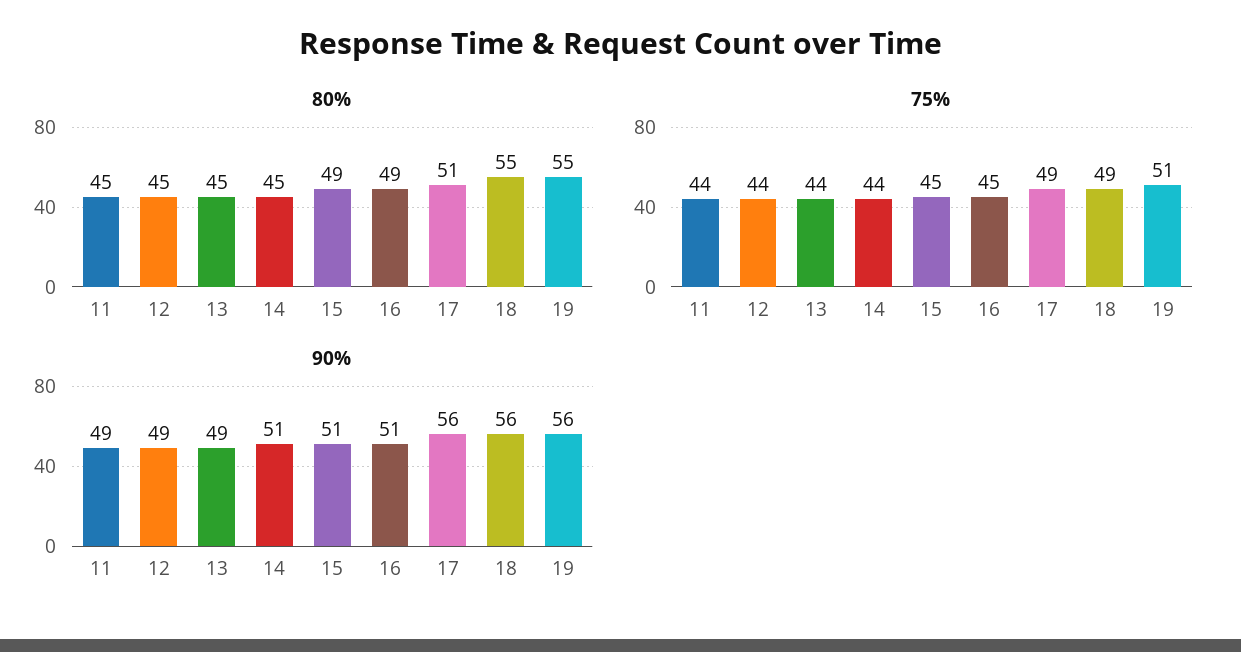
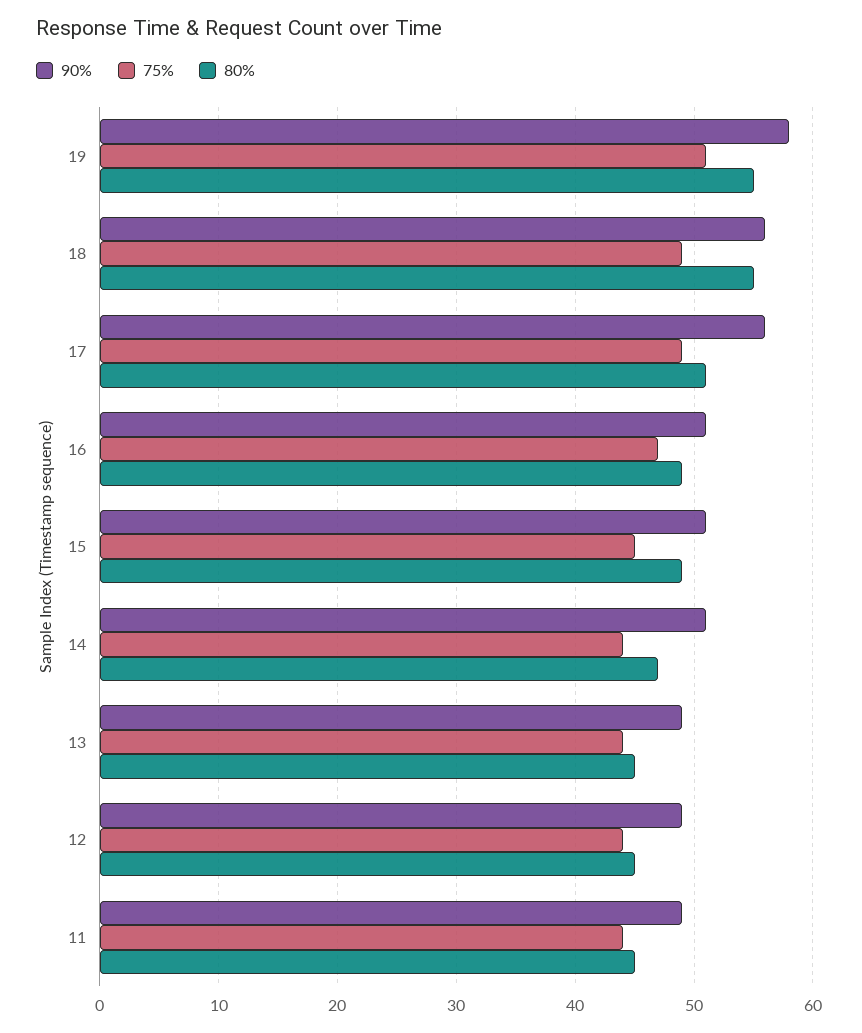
80%, 14: 45 -> 47
75%, 16: 45 -> 47
90%, 19: 56 -> 58

